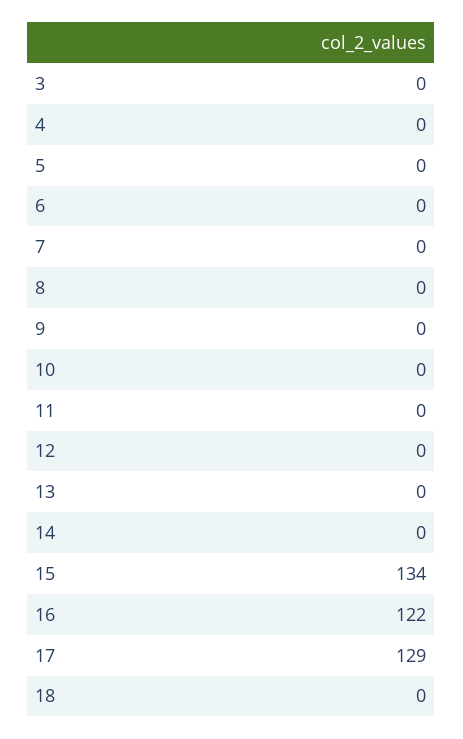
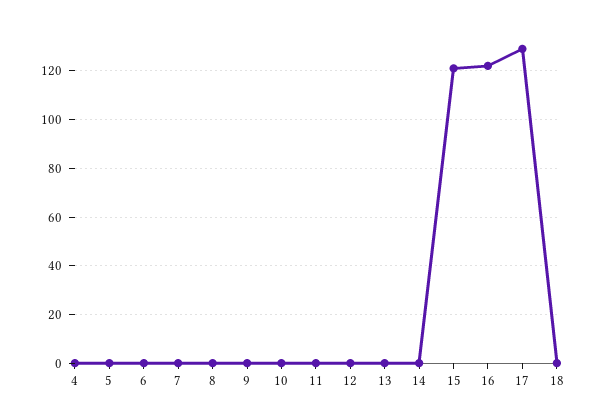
3: 0 -> none
15: 134 -> 120

